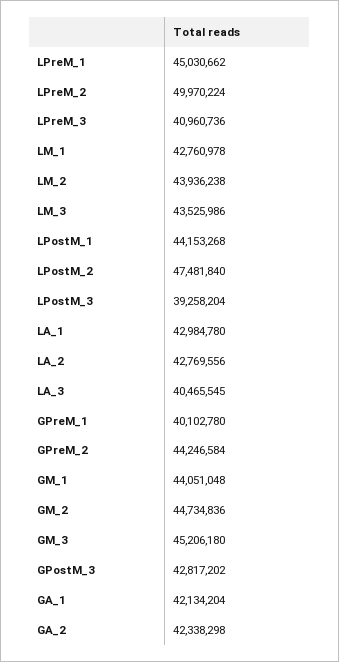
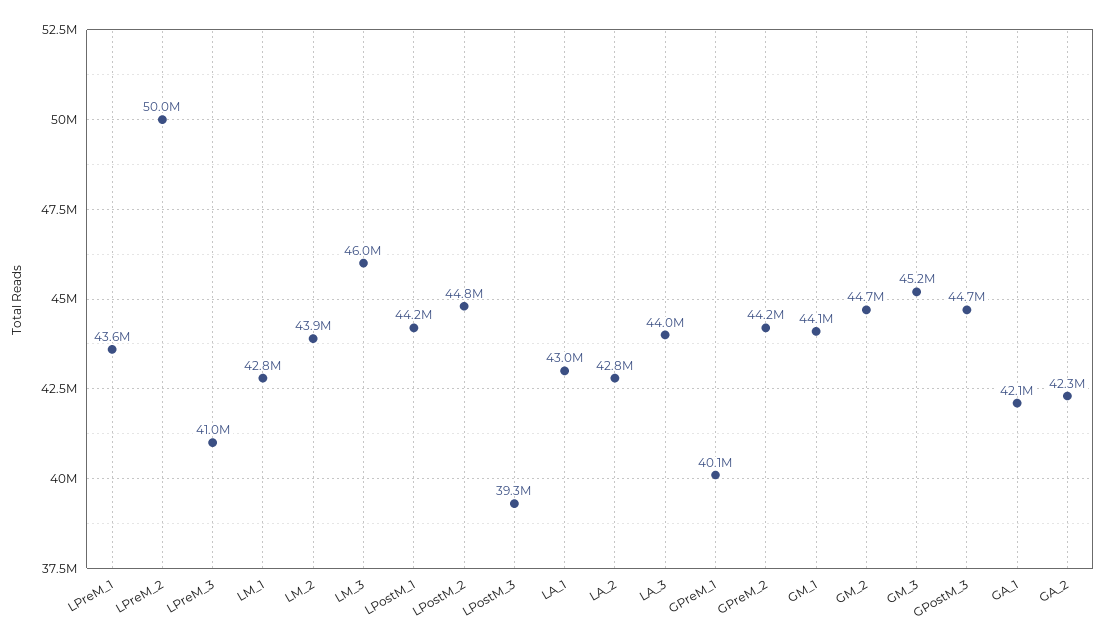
LPreM_1: 45030662 -> 43600000
LM_3: 43525986 -> 46000000
LPostM_2: 47481840 -> 44800000
LA_3: 40465545 -> 44000000
GPostM_3: 42817202 -> 44700000

